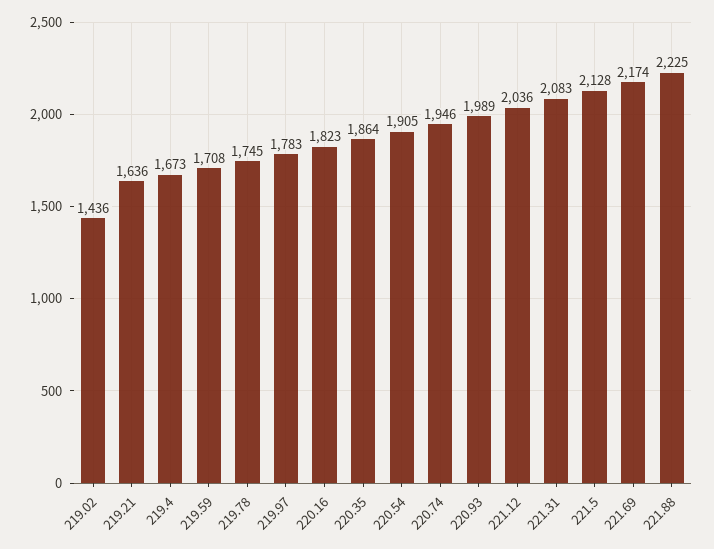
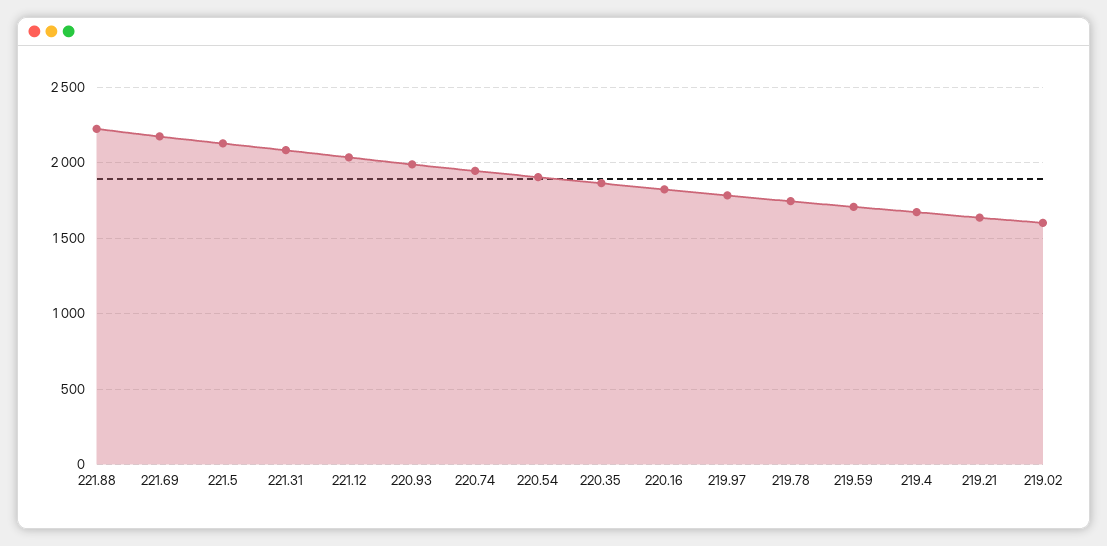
219.02: 1436 -> 1600

